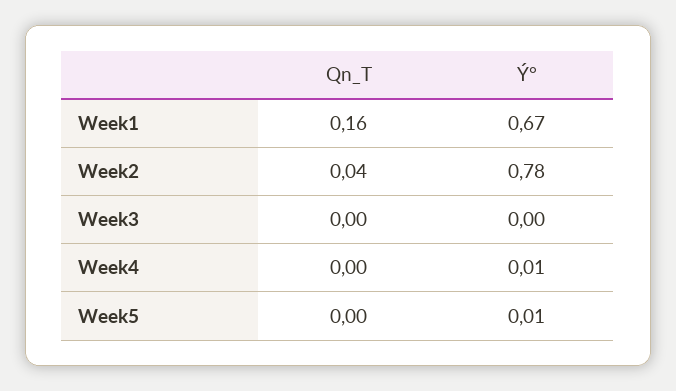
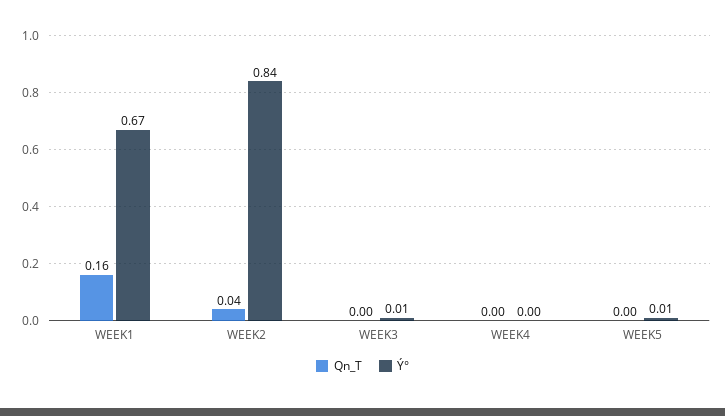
Ý°, Week2: 0.78 -> 0.84
Ý°, Week3: 0 -> 0.01
Ý°, Week4: 0.01 -> 0

